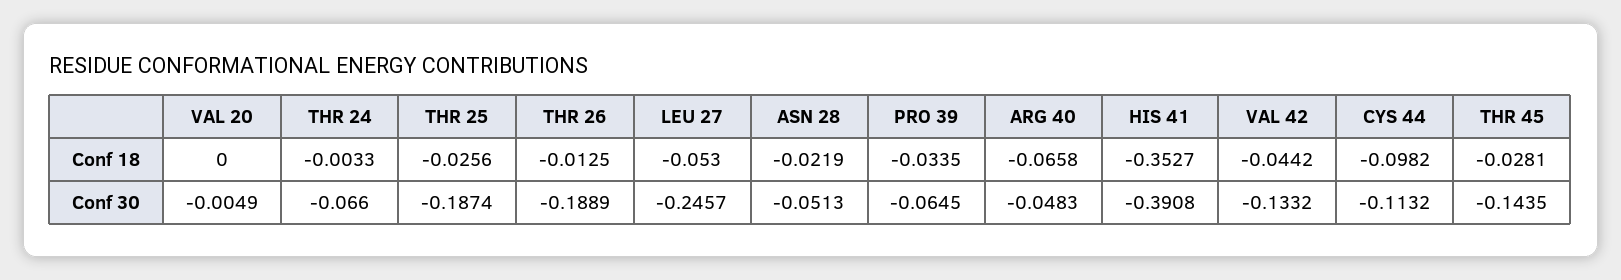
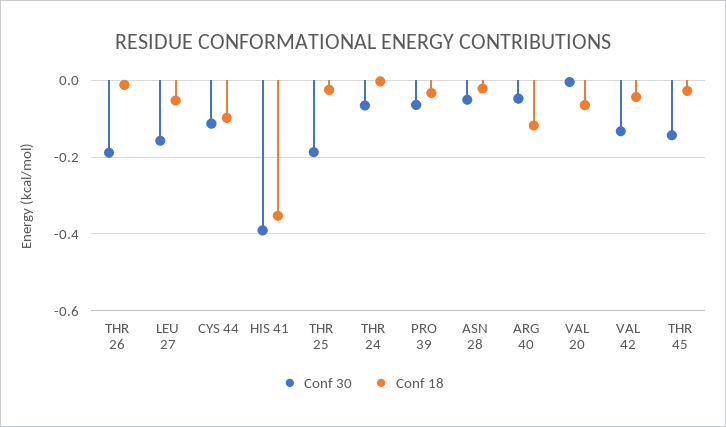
Conf 18, VAL 20: 0 -> -0.06
Conf 18, ARG 40: -0.0658 -> -0.12
Conf 30, LEU 27: -0.2457 -> -0.16

